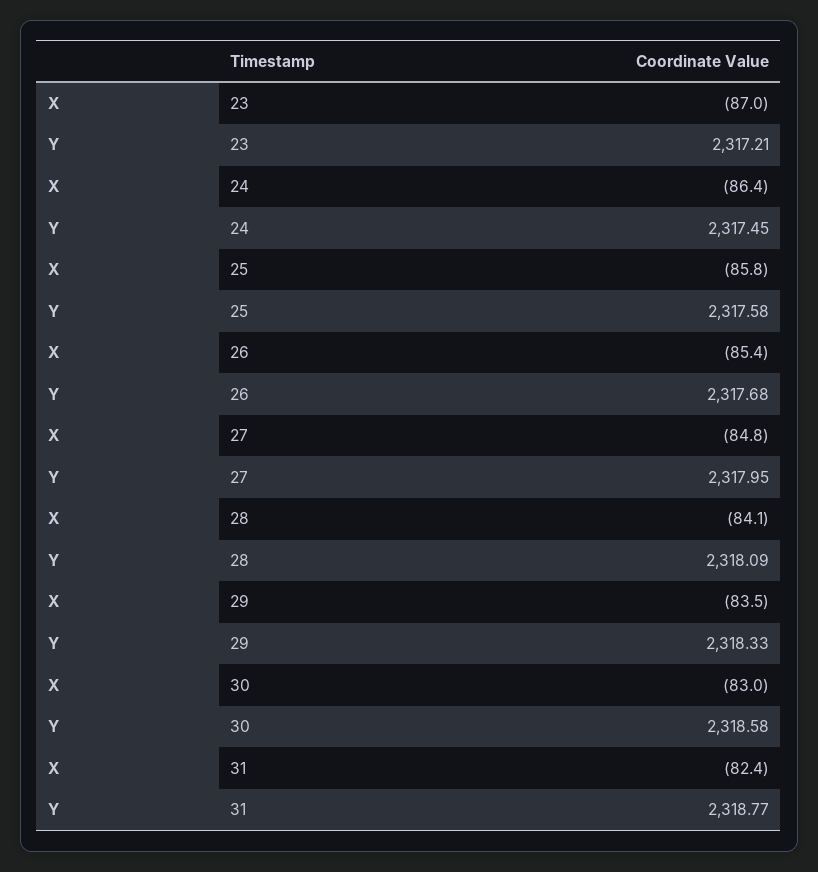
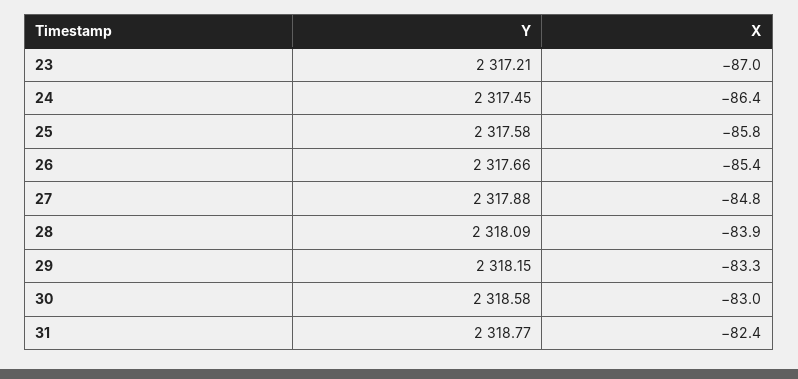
Y, 26: 2317.68 -> 2317.66
Y, 27: 2317.95 -> 2317.88
X, 28: -84.1 -> -83.9
X, 29: -83.5 -> -83.3
Y, 29: 2318.33 -> 2318.15

